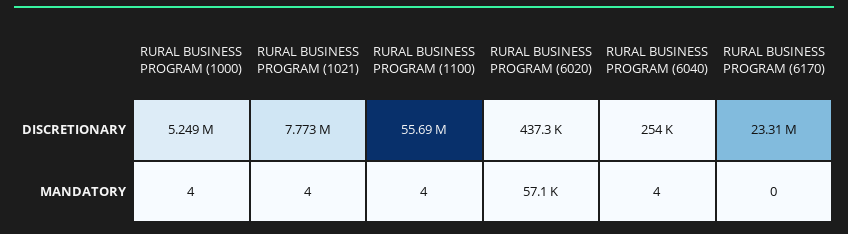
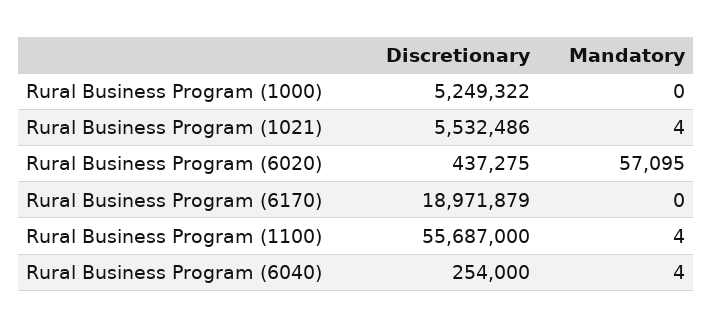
RURAL BUSINESS PROGRAM (1021), DISCRETIONARY: 7773000 -> 5532486
RURAL BUSINESS PROGRAM (6170), DISCRETIONARY: 23310000 -> 18971879
RURAL BUSINESS PROGRAM (1000), MANDATORY: 4 -> 0

